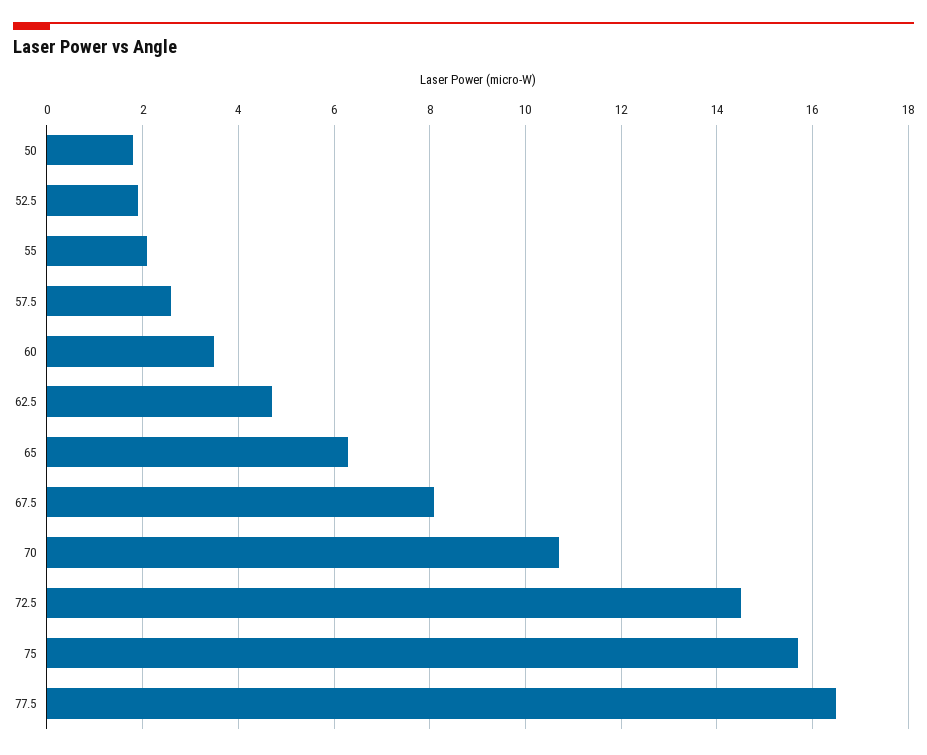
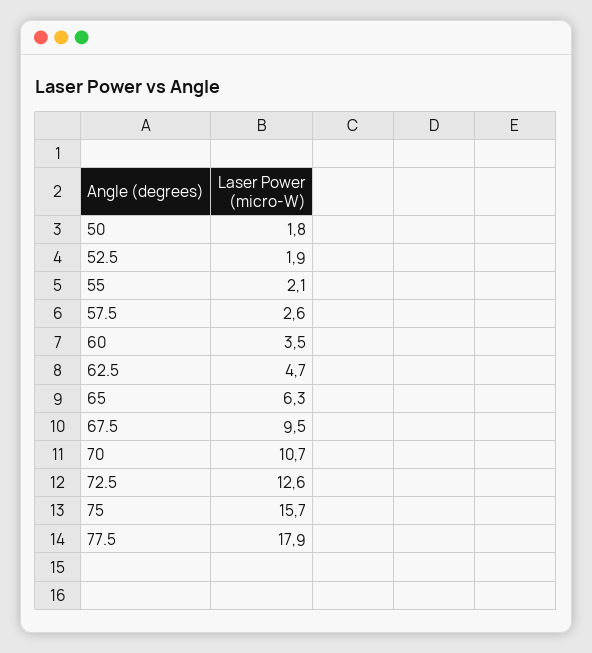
67.5: 8 -> 9.5
72.5: 14.5 -> 12.6
77.5: 16.5 -> 17.9

